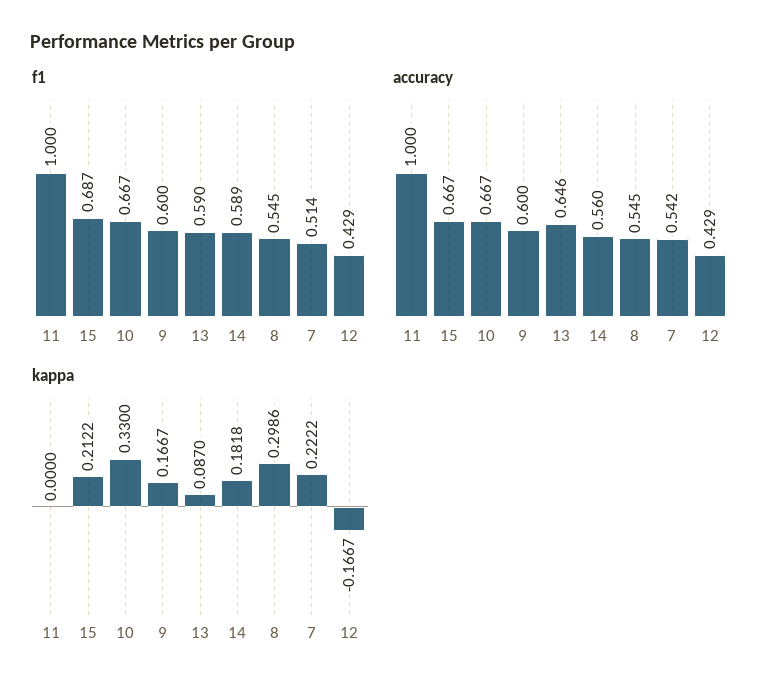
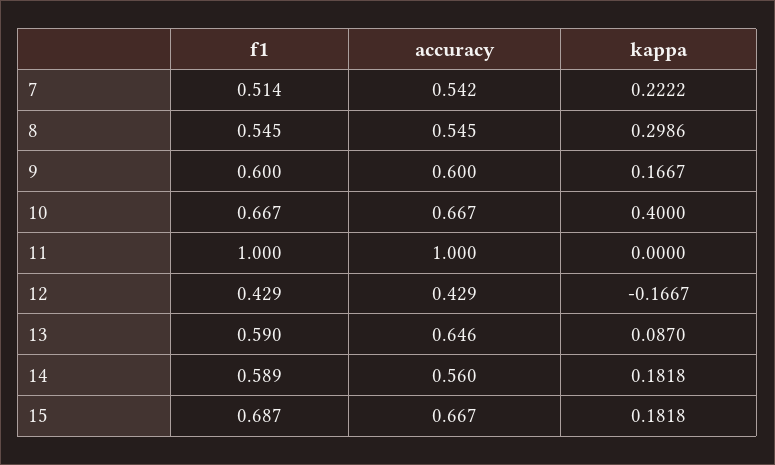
kappa, 15: 0.2122 -> 0.1818
kappa, 10: 0.33 -> 0.4

